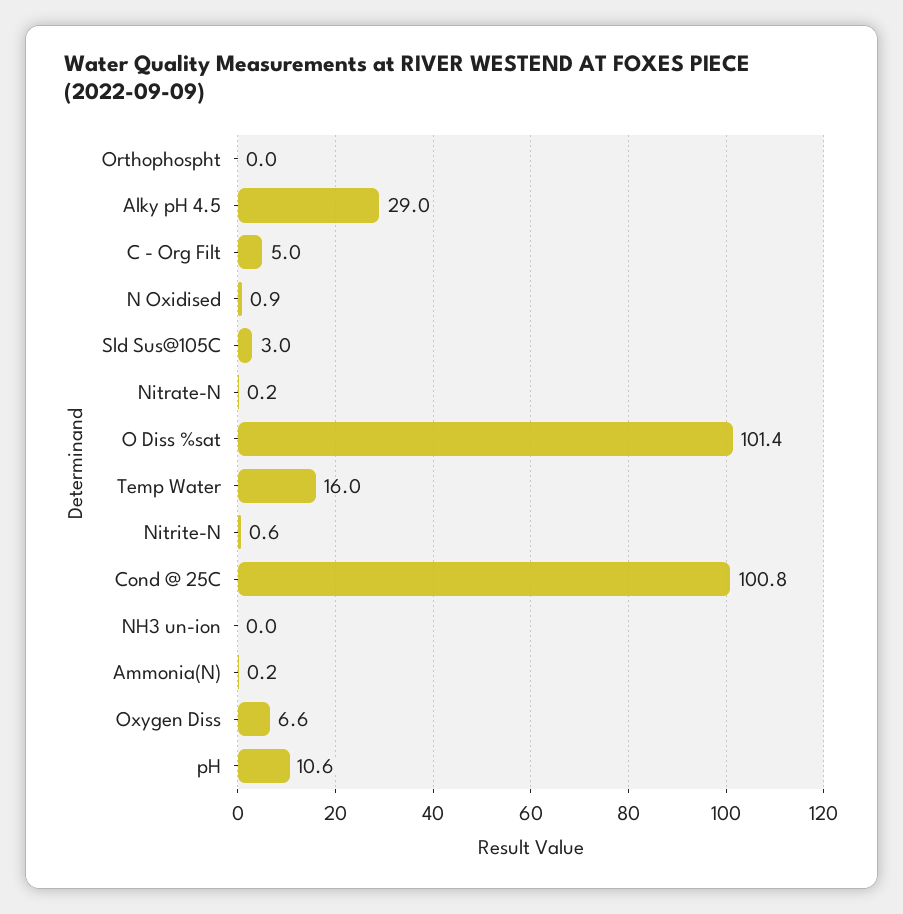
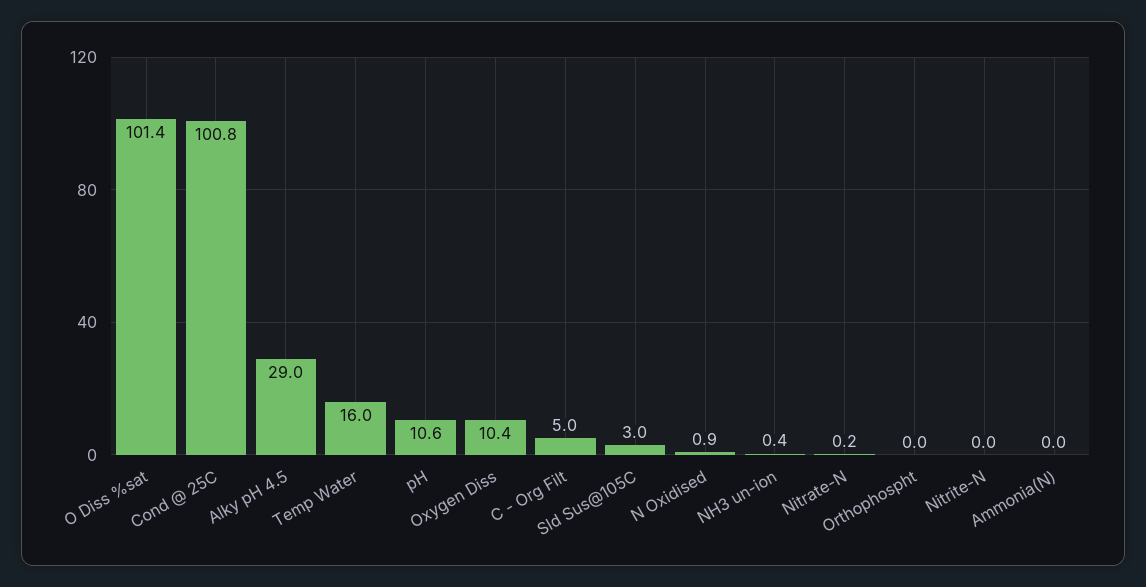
Nitrite-N: 0.6 -> 0
NH3 un-ion: 0 -> 0.4
Ammonia(N): 0.2 -> 0
Oxygen Diss: 6.6 -> 10.4

